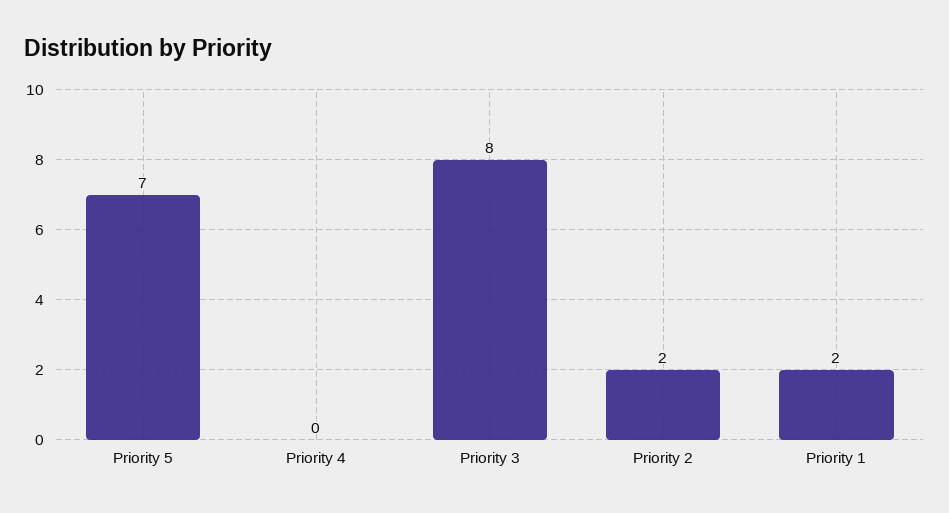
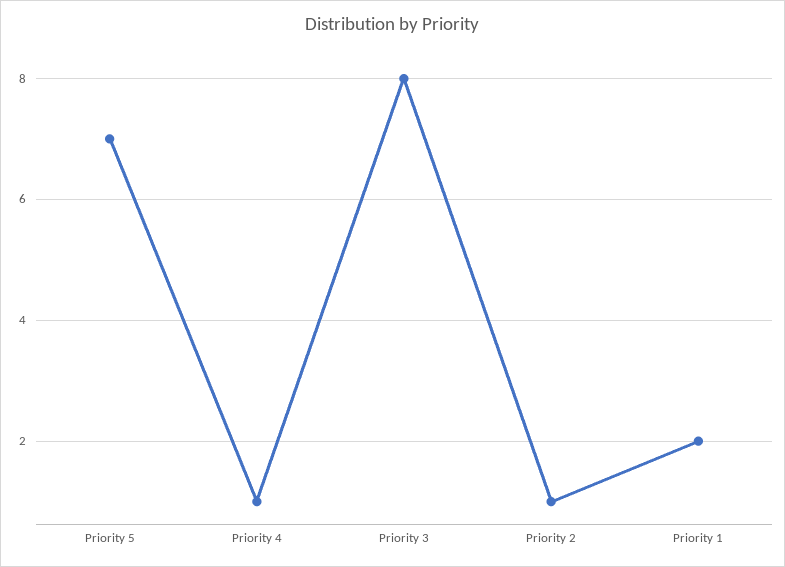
Priority 4: 0 -> 1
Priority 2: 2 -> 1

